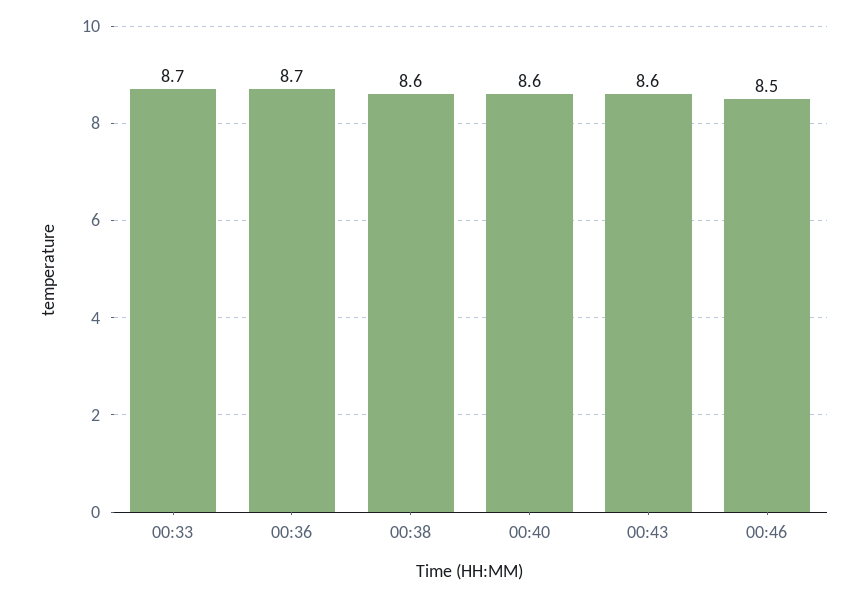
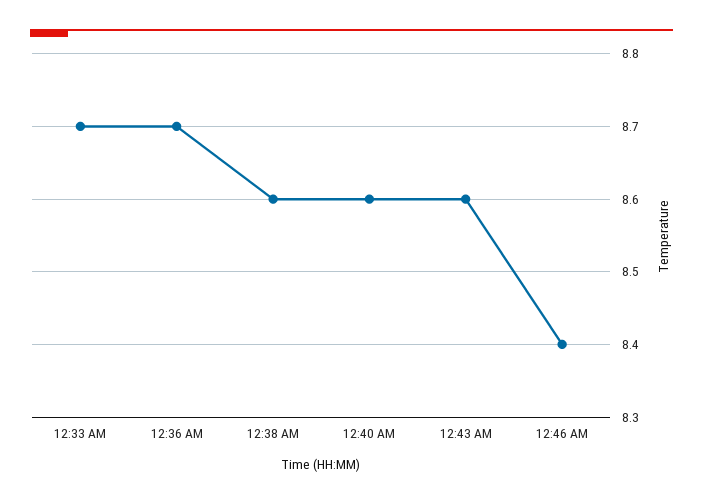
00:46: 8.5 -> 8.4

